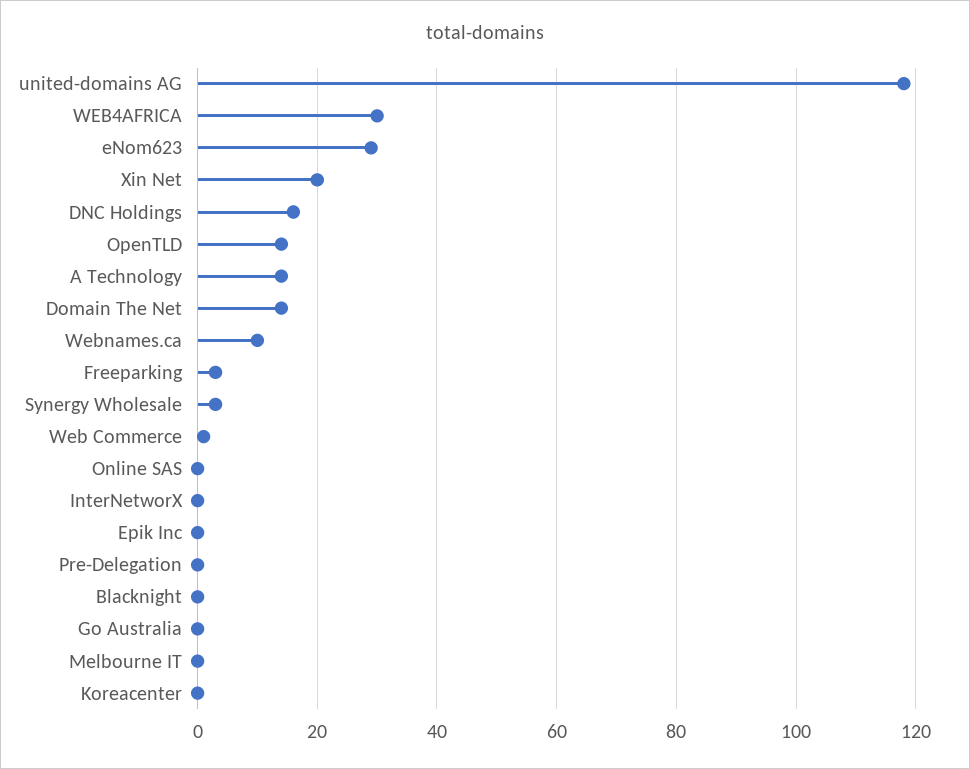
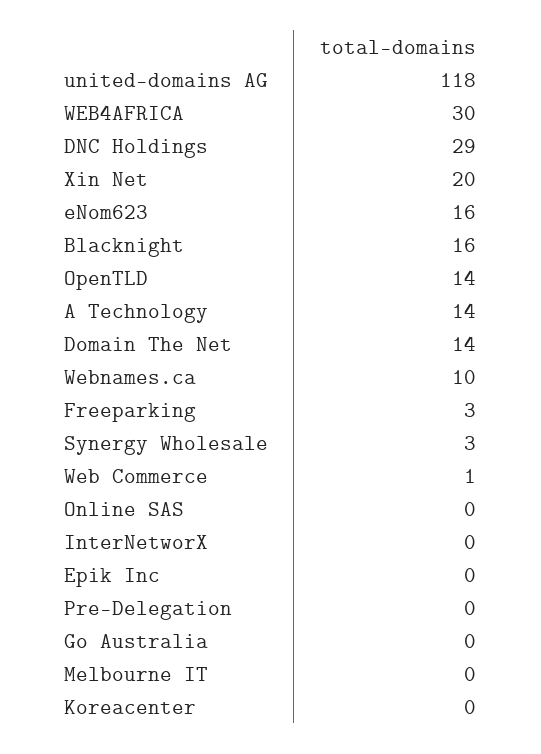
eNom623: 30 -> 16
DNC Holdings: 15 -> 29
Blacknight: 0 -> 16

